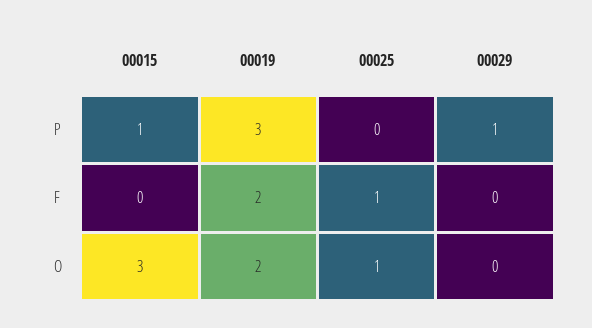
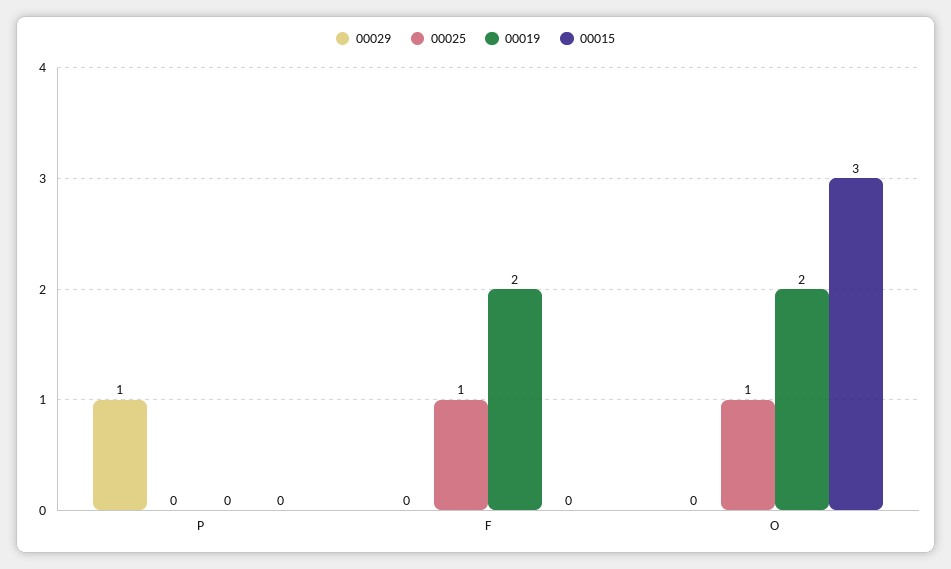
00015, P: 1 -> 0
00019, P: 3 -> 0

